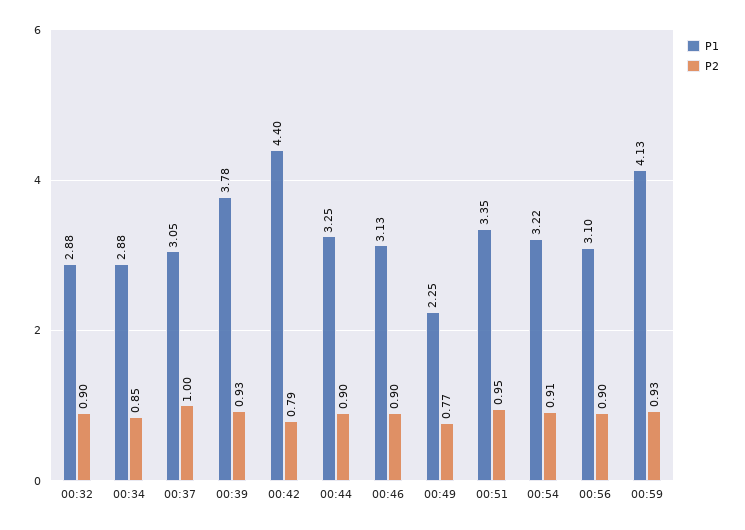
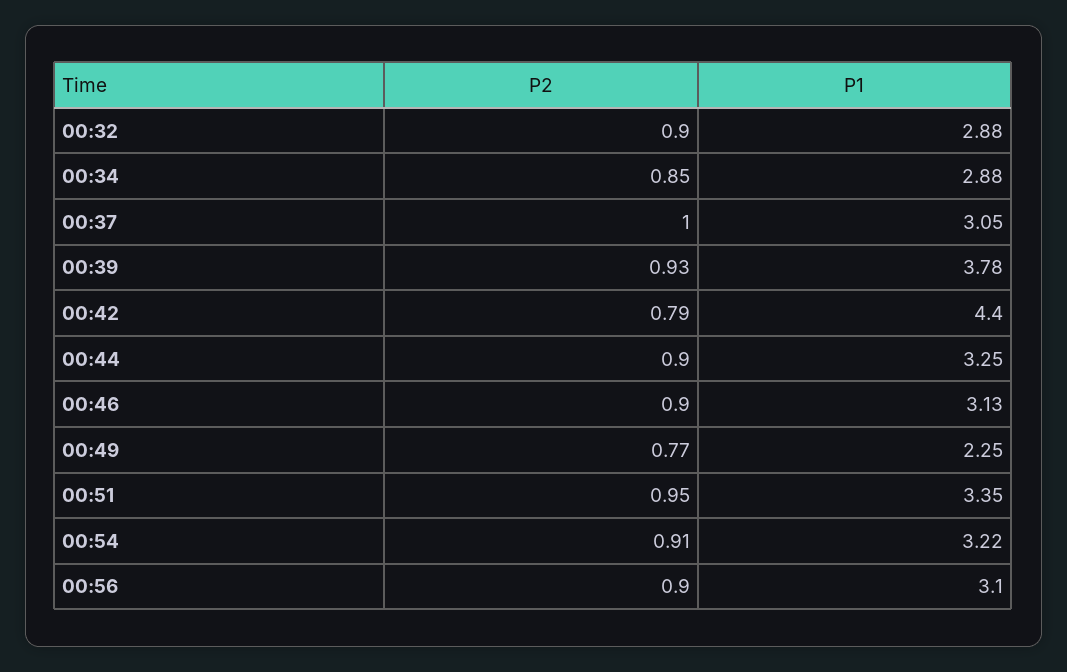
P1, 00:59: 4.13 -> none
P2, 00:59: 0.93 -> none

